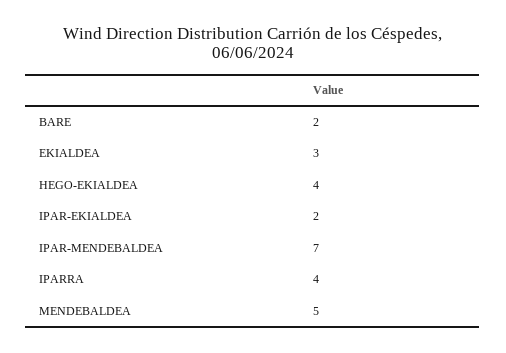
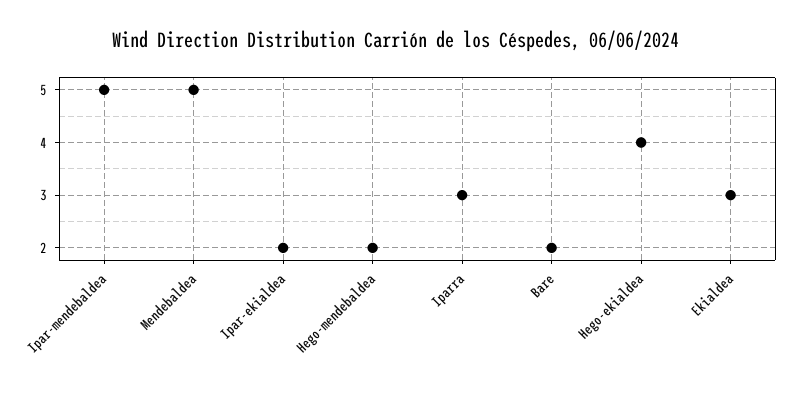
IPAR-MENDEBALDEA: 7 -> 5
IPARRA: 4 -> 3
Hego-mendebaldea: none -> 2

